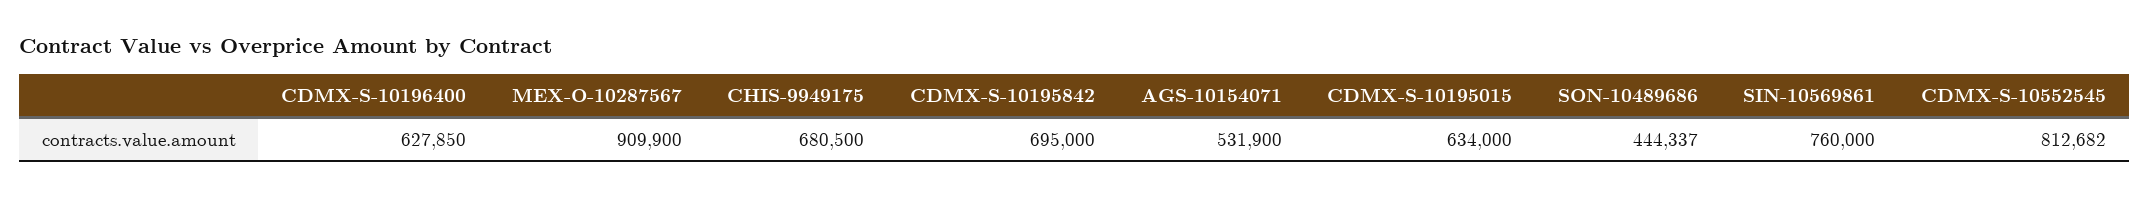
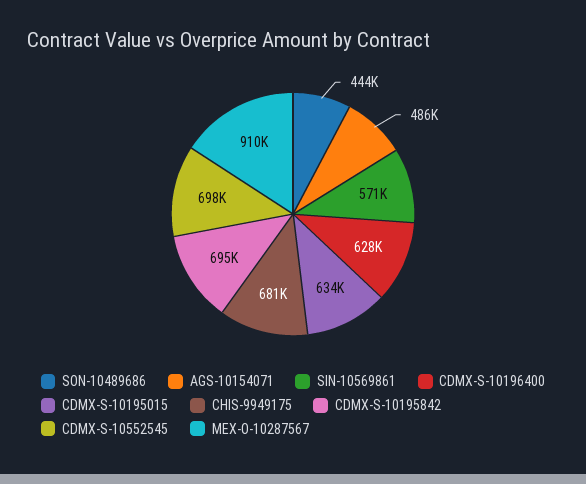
AGS-10154071: 531900 -> 486000
SIN-10569861: 760000 -> 571000
CDMX-S-10552545: 812682 -> 698000

